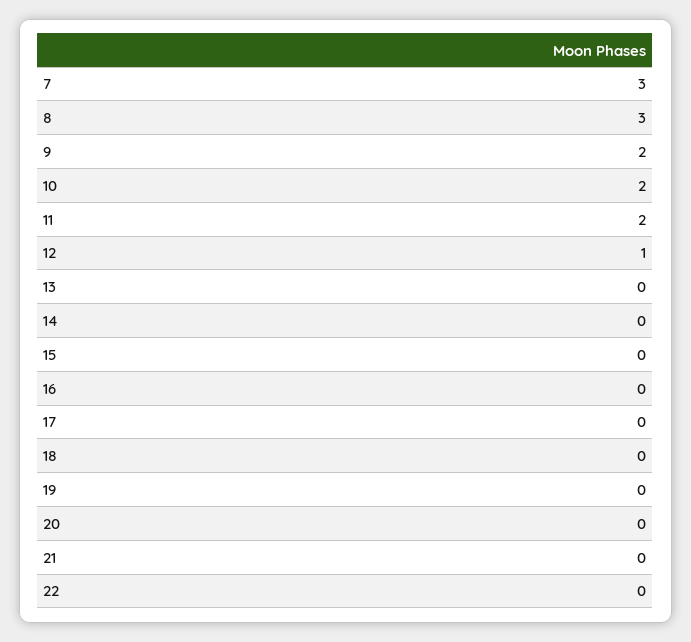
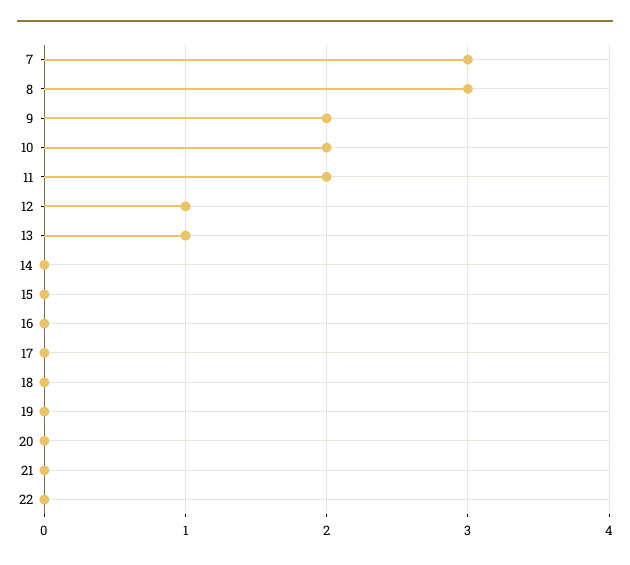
13: 0 -> 1

